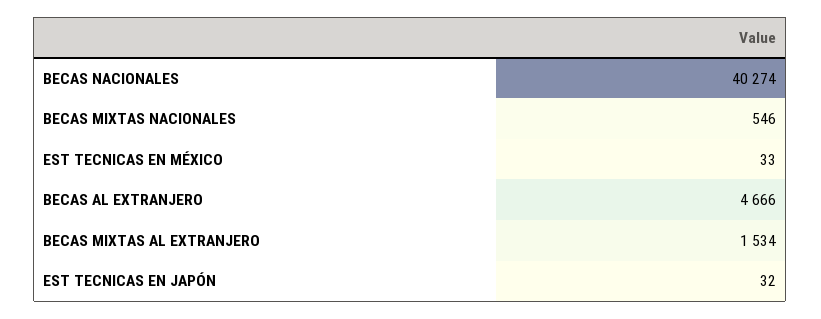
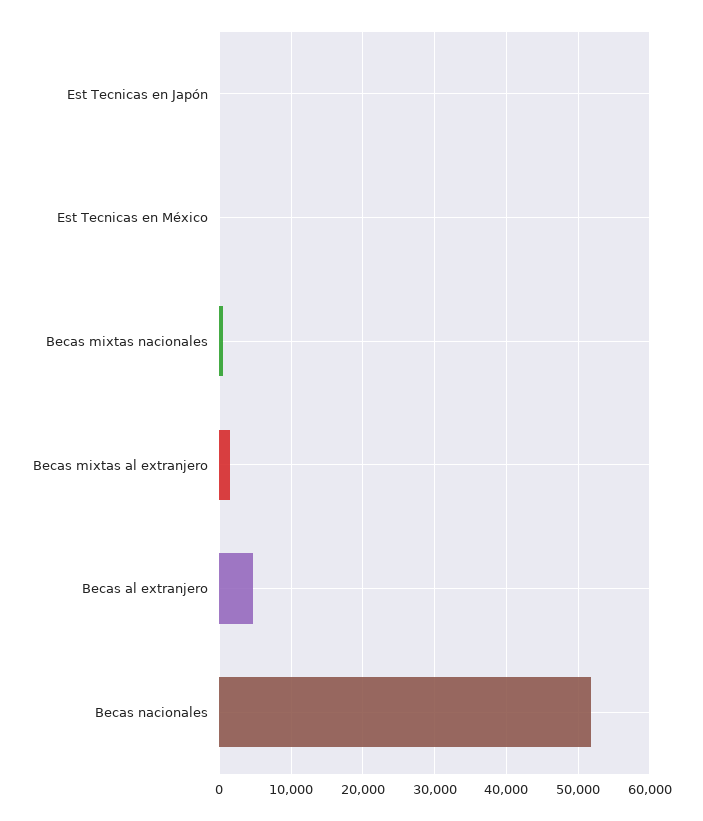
BECAS NACIONALES: 40274 -> 52000

